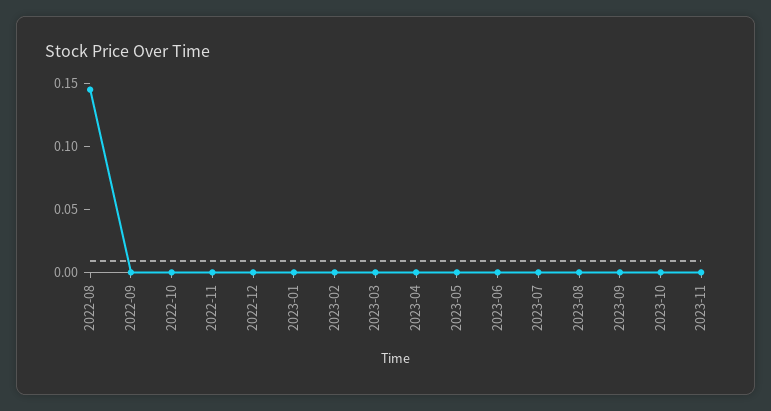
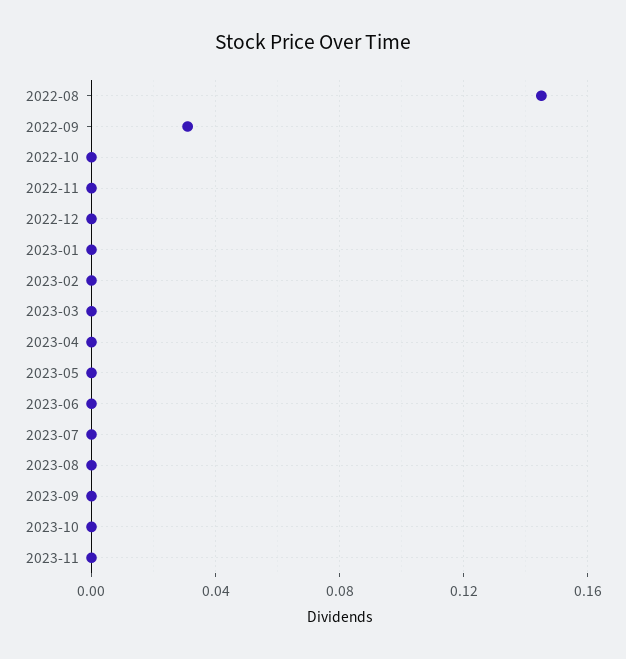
2022-09: 0 -> 0.03

